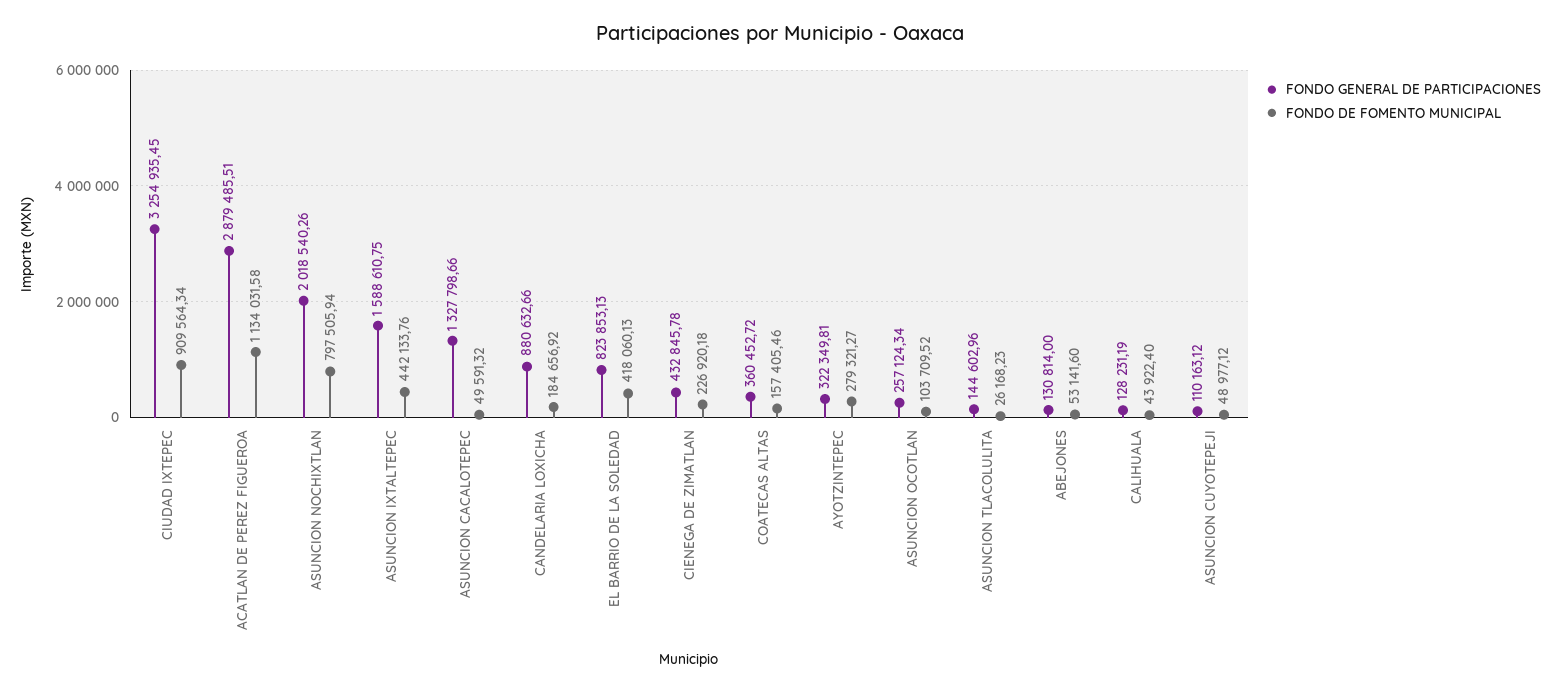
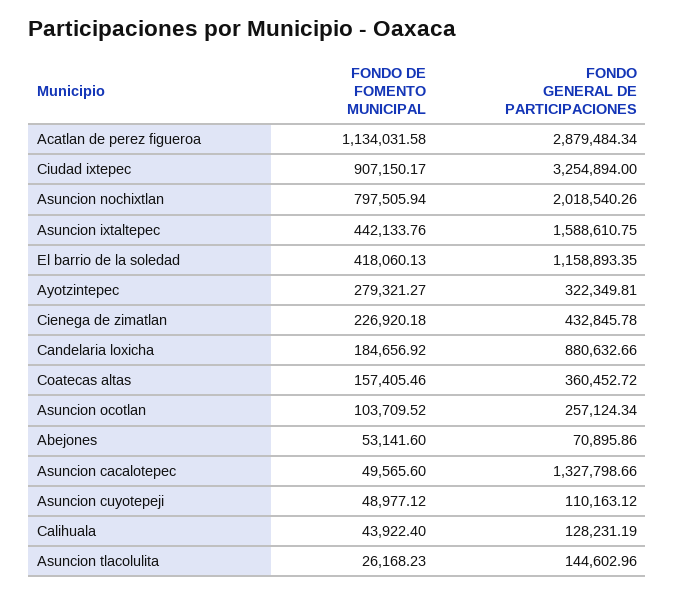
FONDO GENERAL DE PARTICIPACIONES, CIUDAD IXTEPEC: 3254935.45 -> 3254894
FONDO DE FOMENTO MUNICIPAL, CIUDAD IXTEPEC: 909564.34 -> 907150.17
FONDO GENERAL DE PARTICIPACIONES, ACATLAN DE PEREZ FIGUEROA: 2879485.51 -> 2879484.34
FONDO DE FOMENTO MUNICIPAL, ASUNCION CACALOTEPEC: 49591.32 -> 49565.6
FONDO GENERAL DE PARTICIPACIONES, EL BARRIO DE LA SOLEDAD: 823853.13 -> 1158893.35
FONDO GENERAL DE PARTICIPACIONES, ABEJONES: 130814 -> 70895.86

